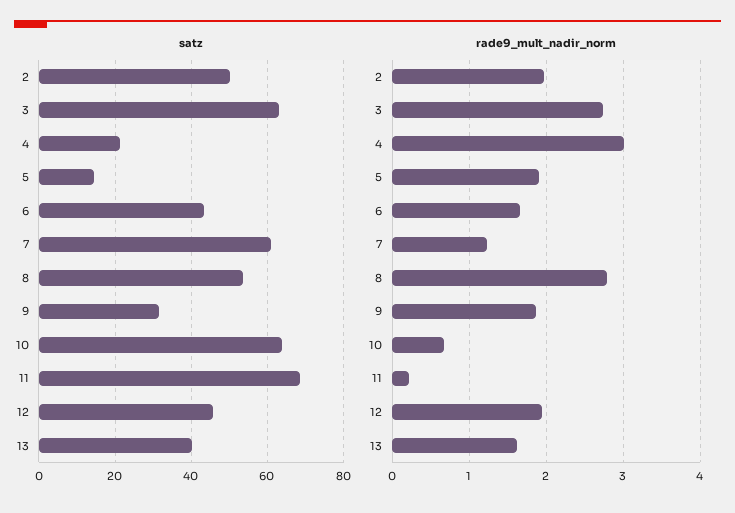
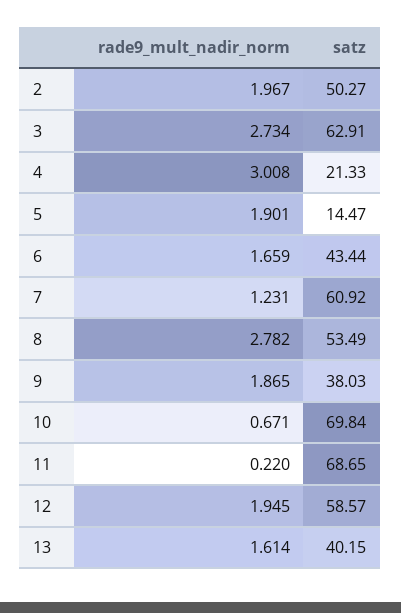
satz, 9: 32 -> 38.03
satz, 10: 64 -> 69.84
satz, 12: 46 -> 58.57

